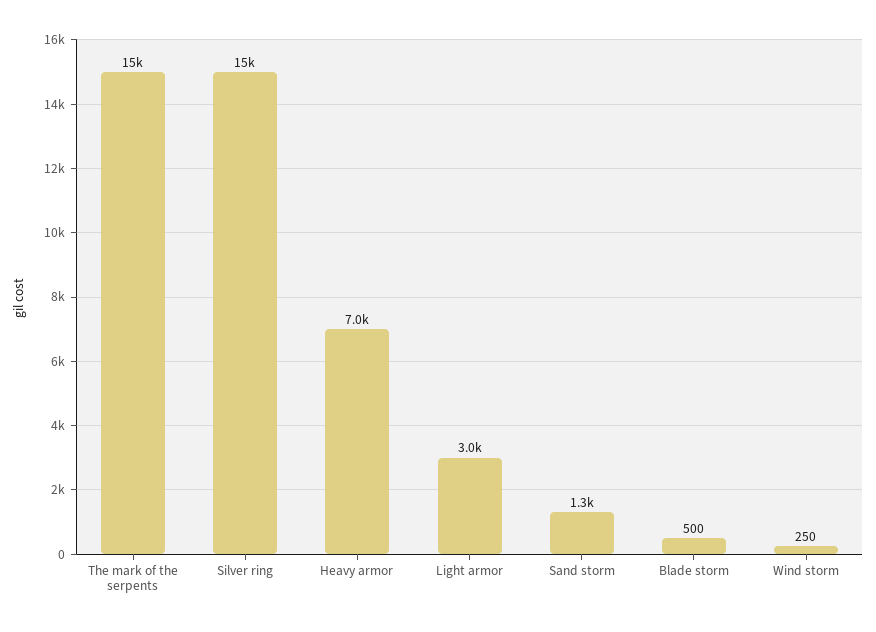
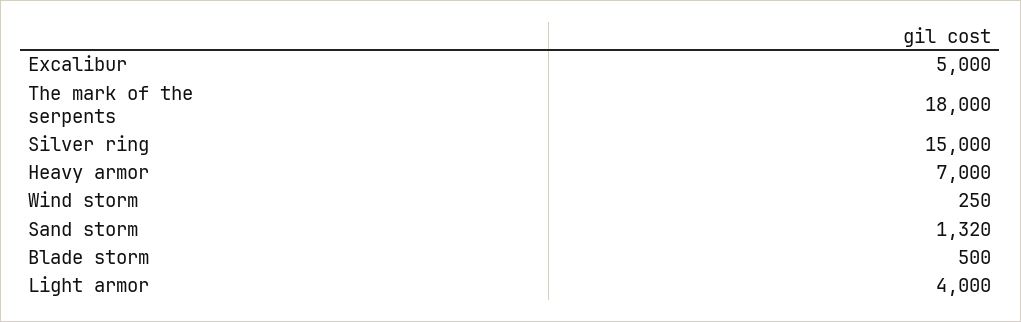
The mark of the serpents: 15000 -> 18000
Light armor: 3000 -> 4000
Excalibur: none -> 5000

